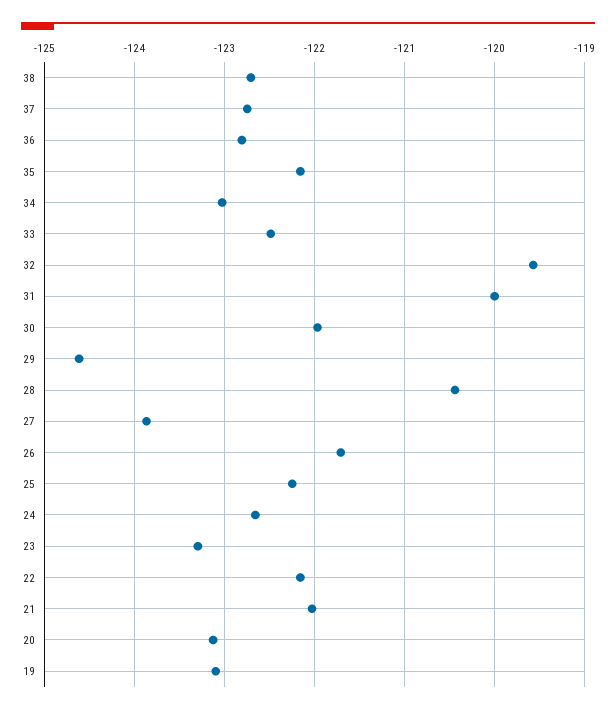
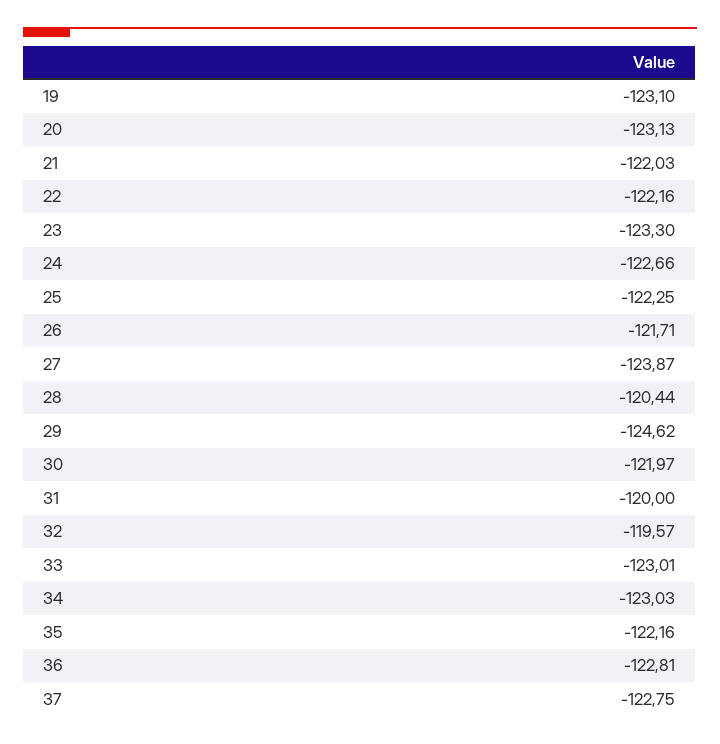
38: -122.7 -> none
33: -122.5 -> -123.01

